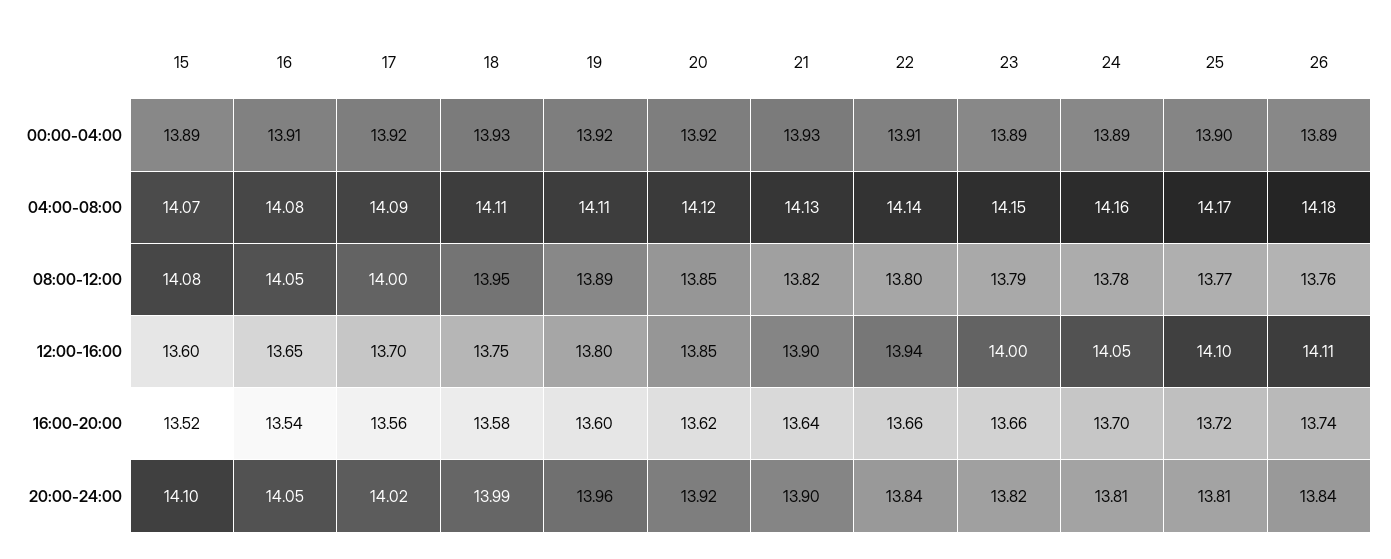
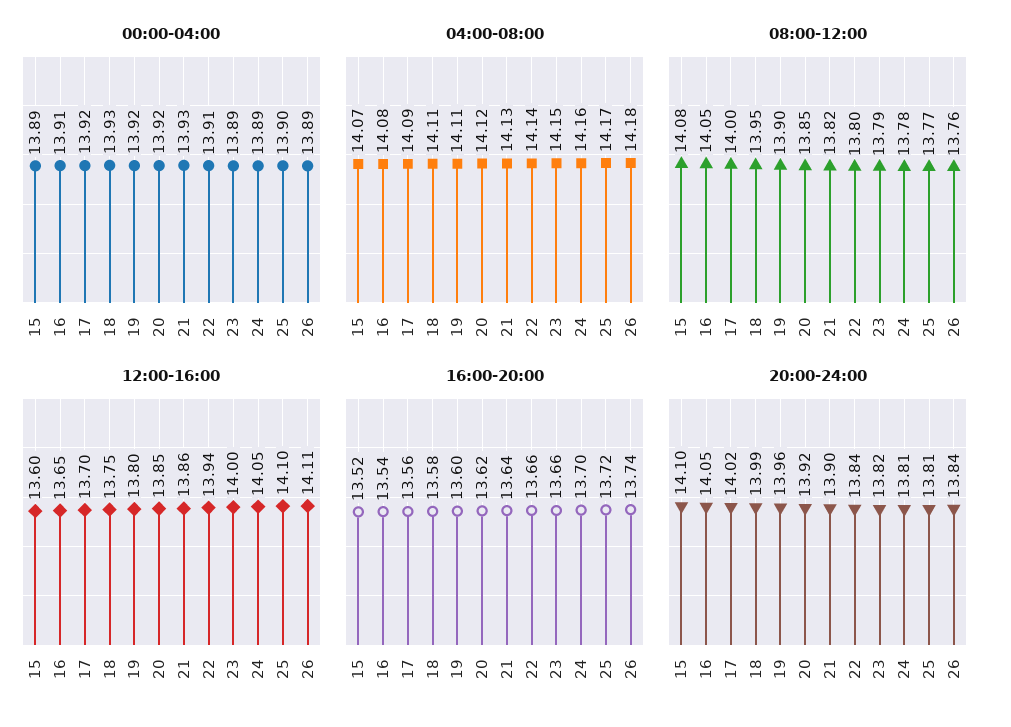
08:00-12:00, 19: 13.89 -> 13.9
12:00-16:00, 21: 13.9 -> 13.86

